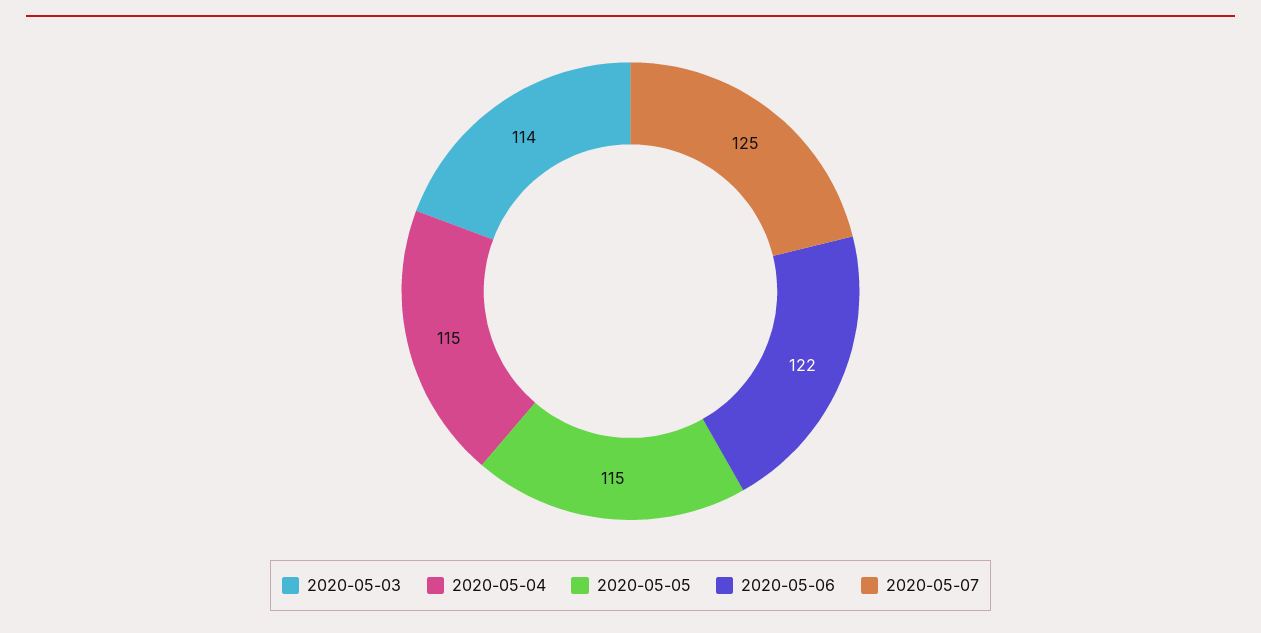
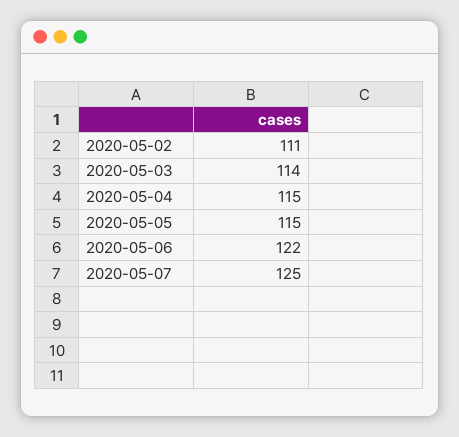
2020-05-02: none -> 111

